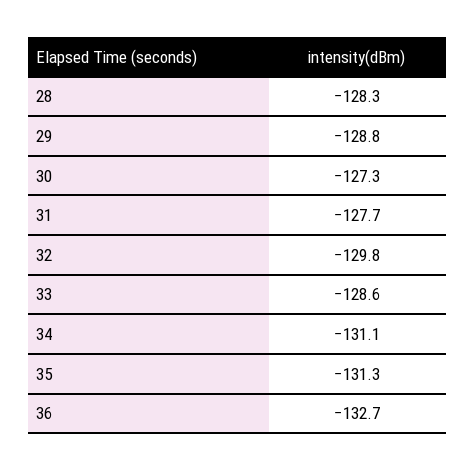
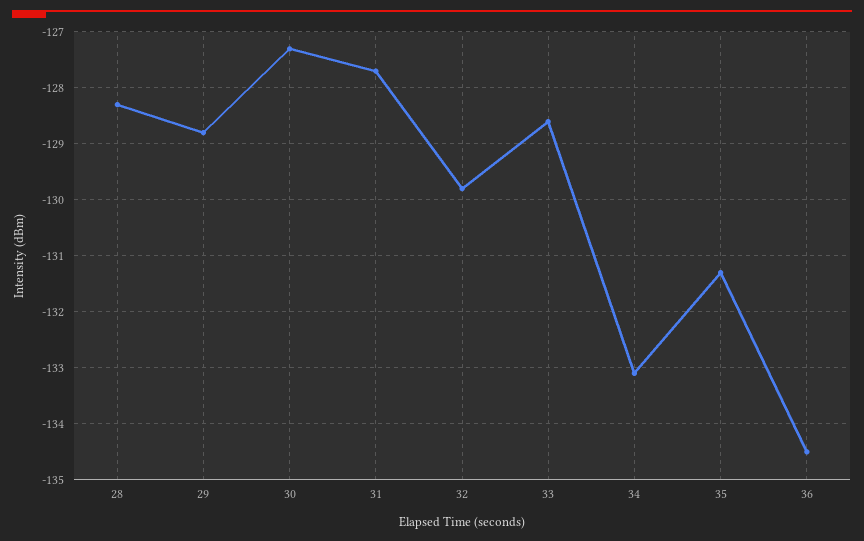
34: -131.1 -> -133
36: -132.7 -> -134.5

